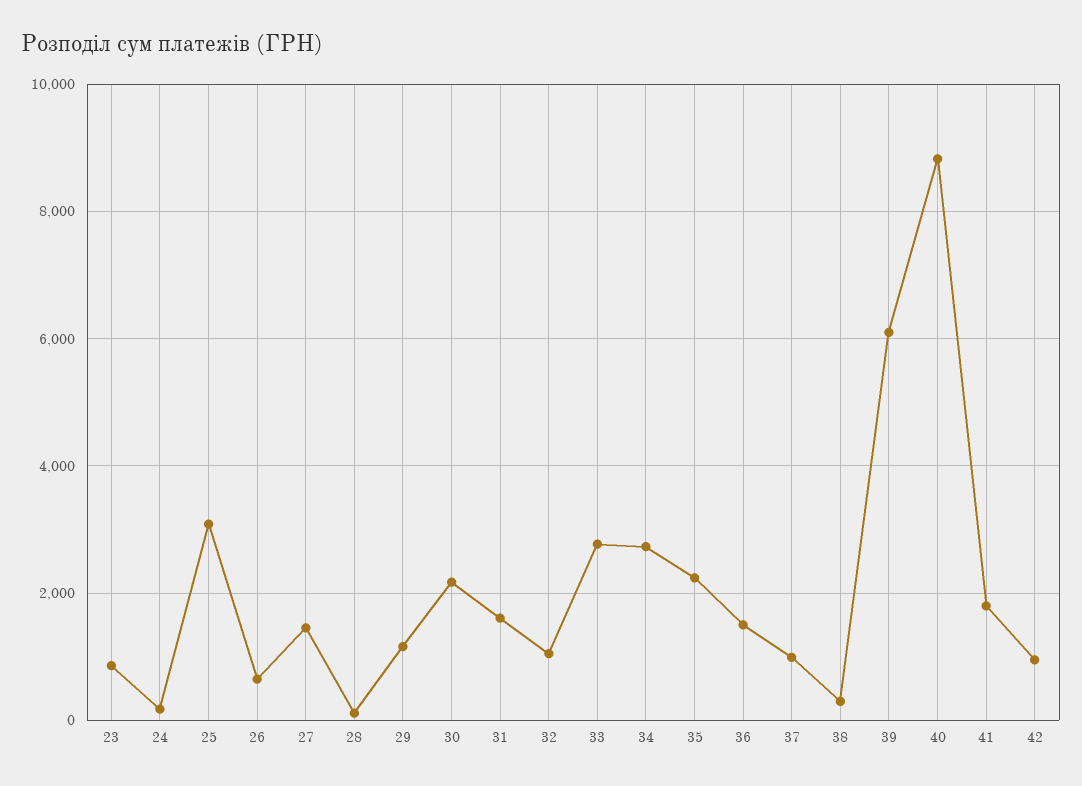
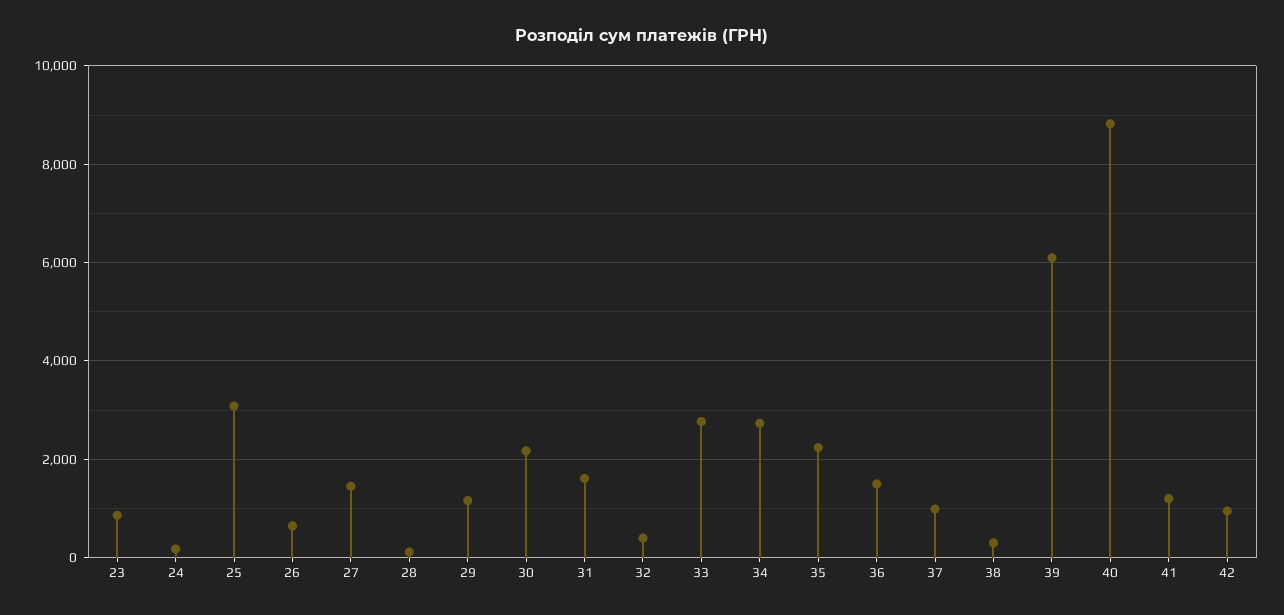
32: 1000 -> 400
41: 1800 -> 1200

